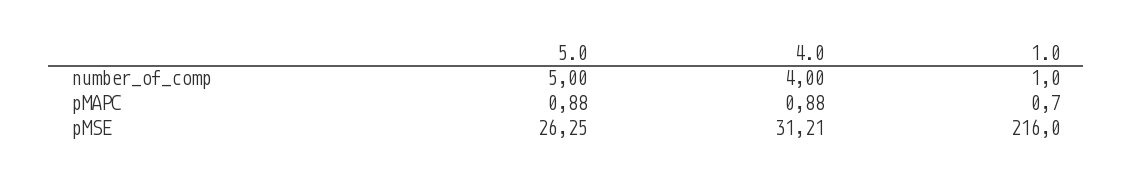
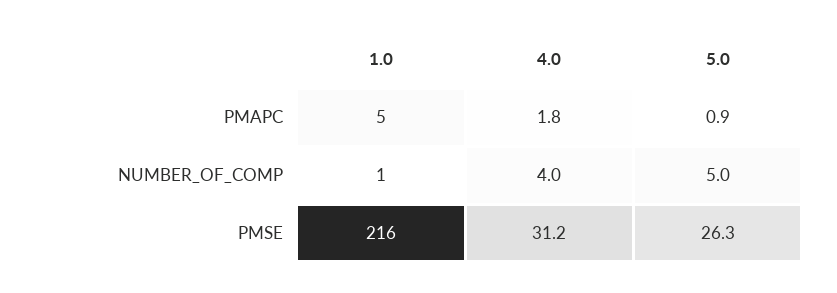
4.0, pMAPC: 0.88 -> 1.8
1.0, pMAPC: 0.7 -> 5

